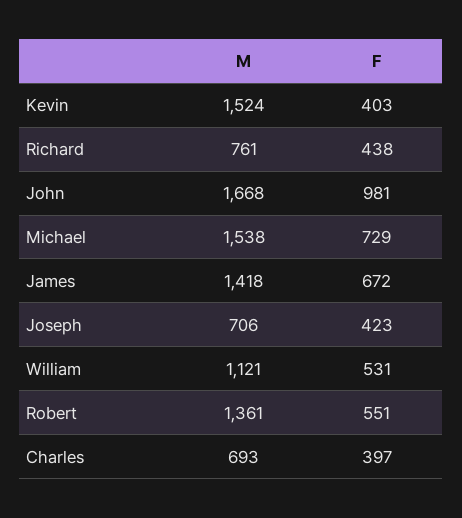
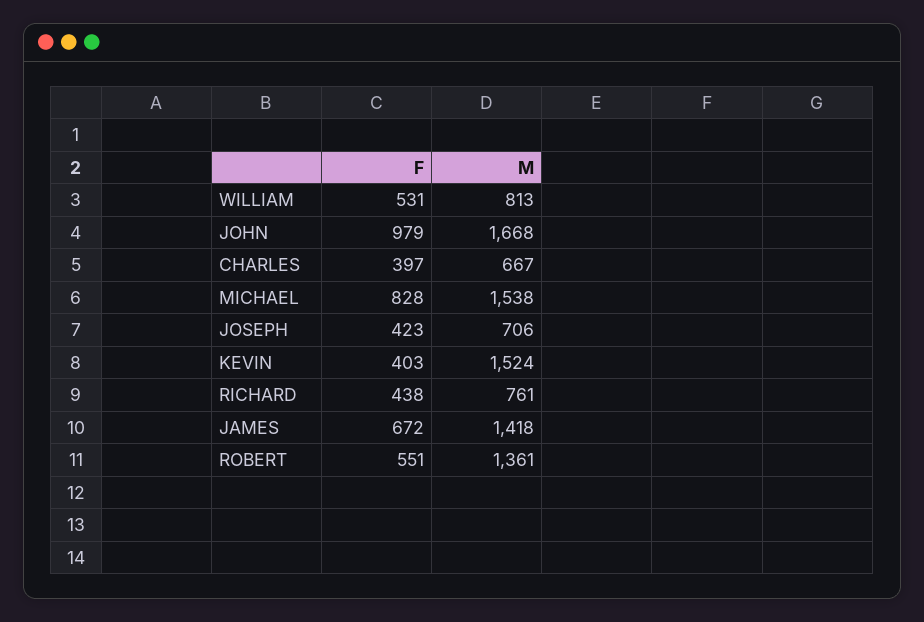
F, John: 981 -> 979
F, Michael: 729 -> 828
M, William: 1121 -> 813
M, Charles: 693 -> 667

